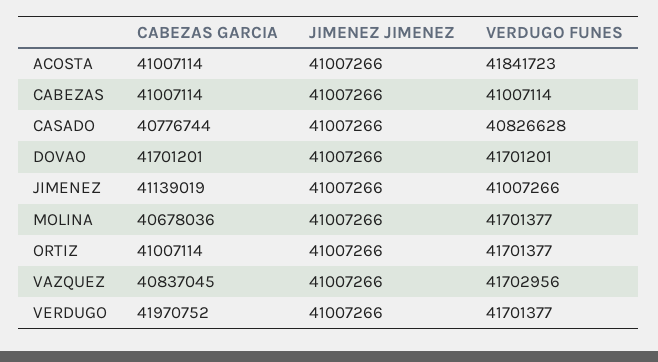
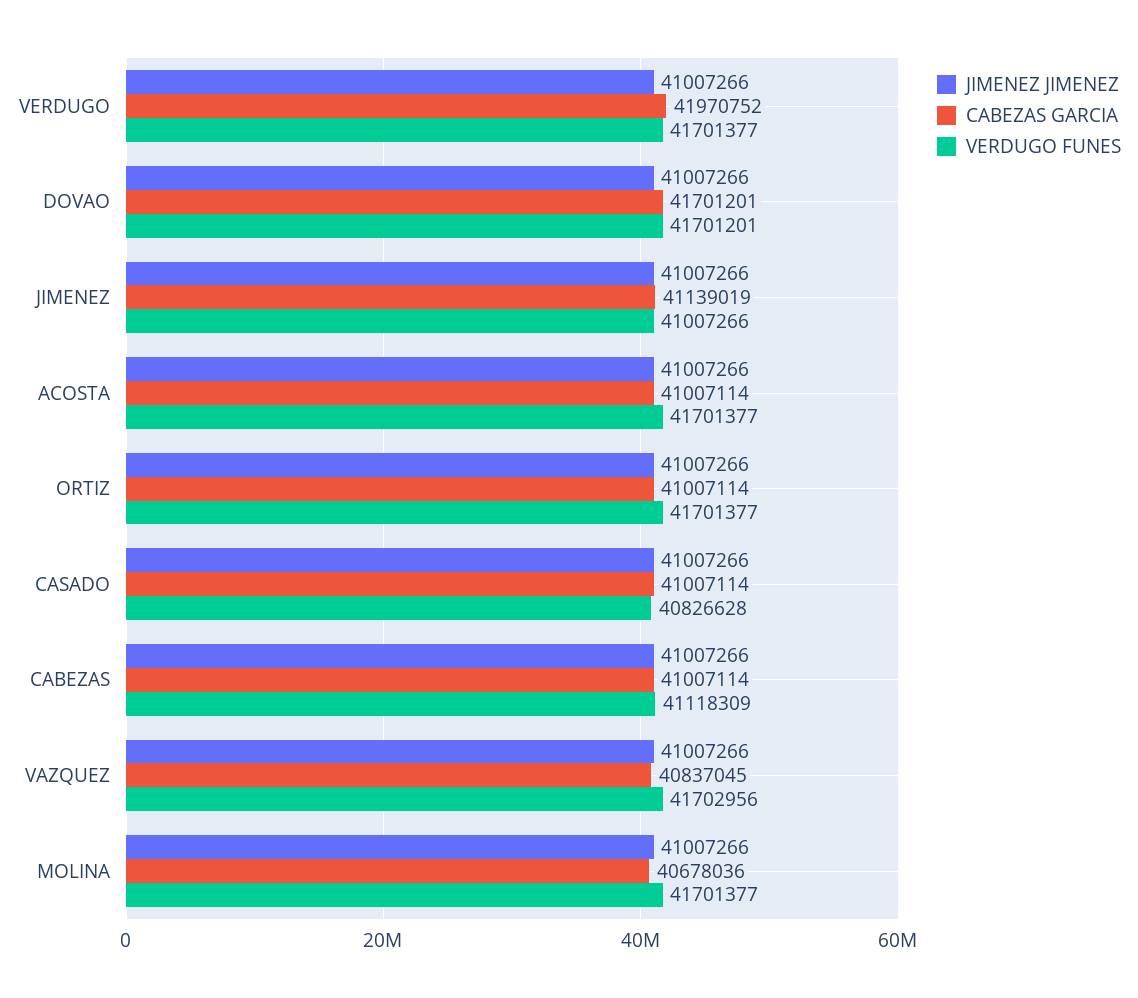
VERDUGO FUNES, ACOSTA: 41841723 -> 41701377
VERDUGO FUNES, CABEZAS: 41007114 -> 41118309
CABEZAS GARCIA, CASADO: 40776744 -> 41007114

